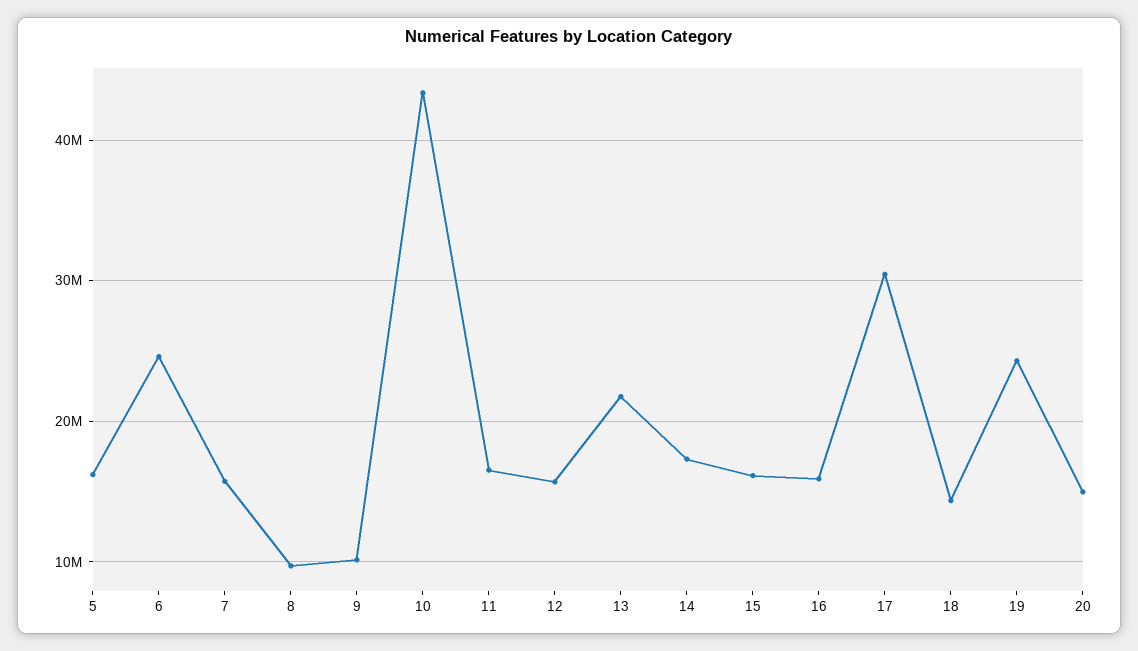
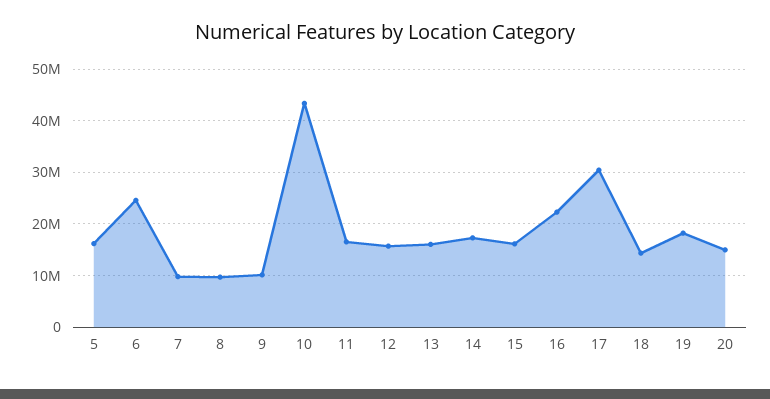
7: 16000000 -> 10000000
13: 22000000 -> 16000000
16: 16000000 -> 22000000
19: 24000000 -> 18000000

